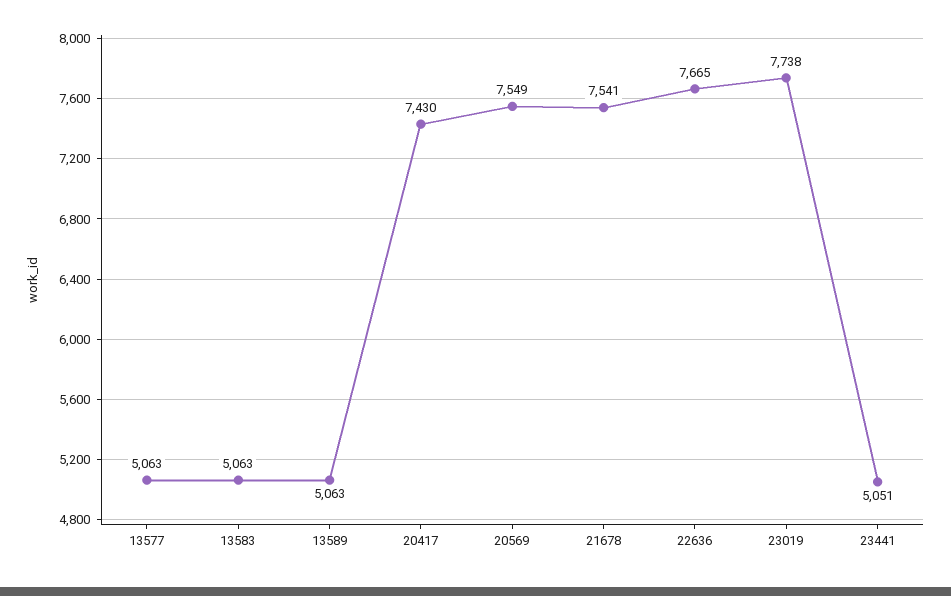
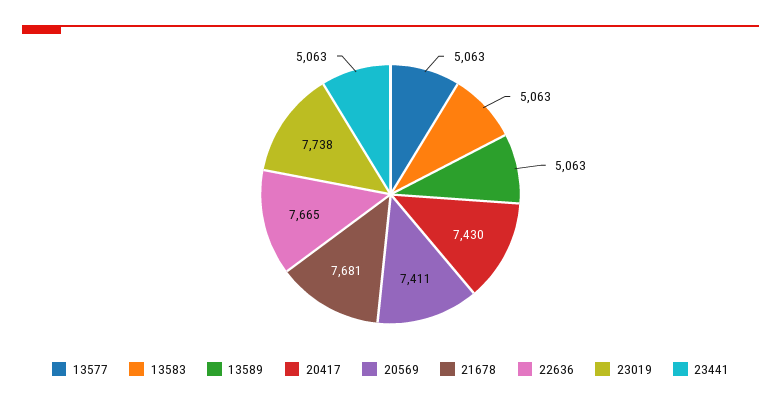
20569: 7549 -> 7411
21678: 7541 -> 7681
23441: 5051 -> 5063

